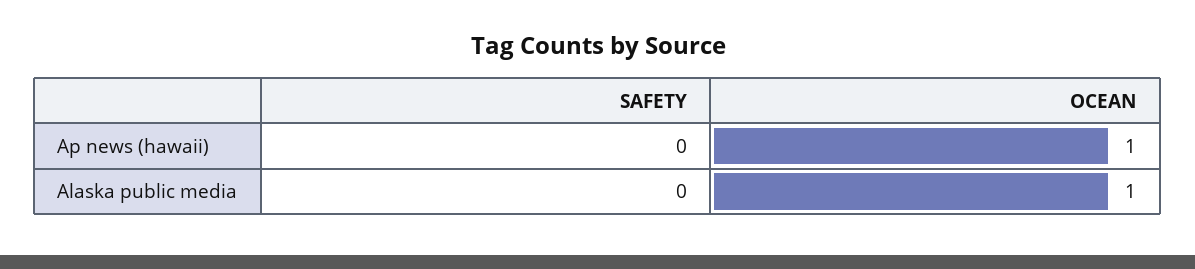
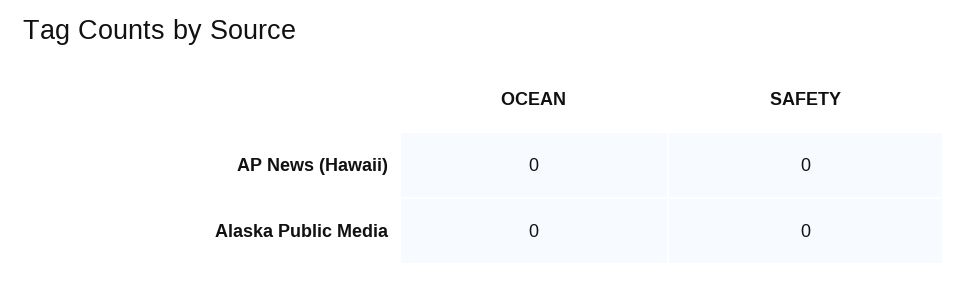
OCEAN, Ap news (hawaii): 1 -> 0
OCEAN, Alaska public media: 1 -> 0

